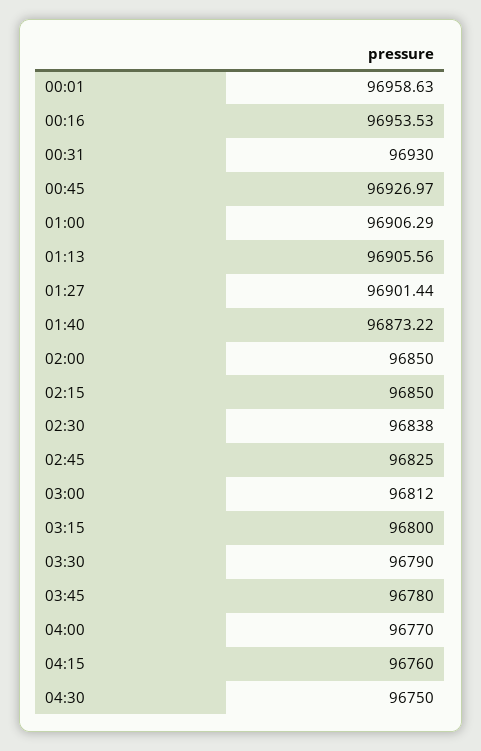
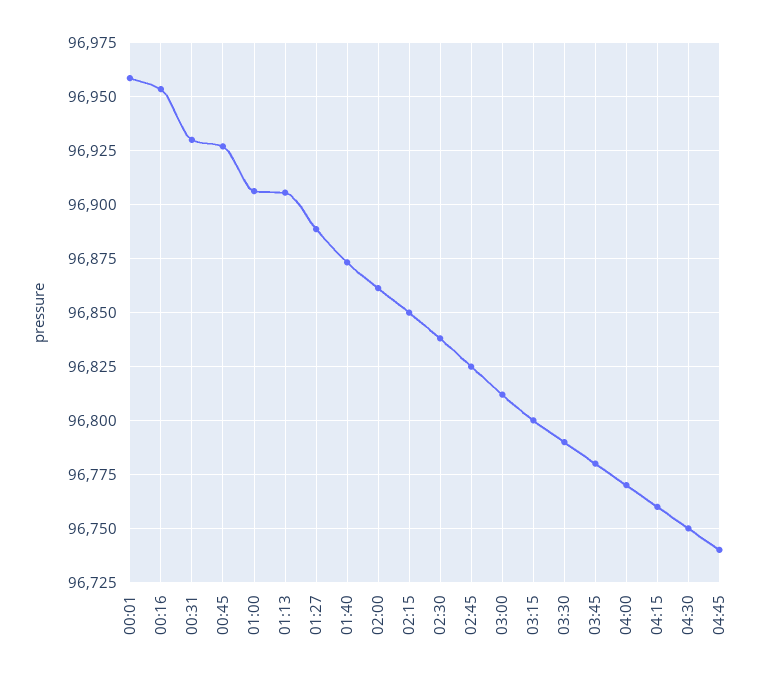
01:27: 96901.44 -> 96890
02:00: 96850 -> 96860
04:45: none -> 96740

